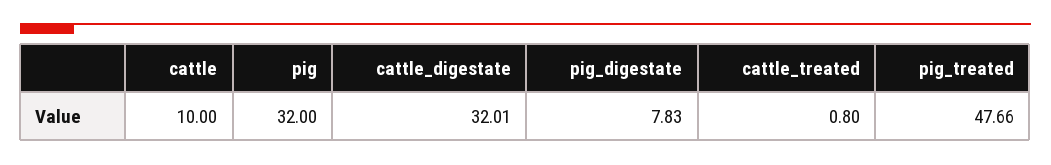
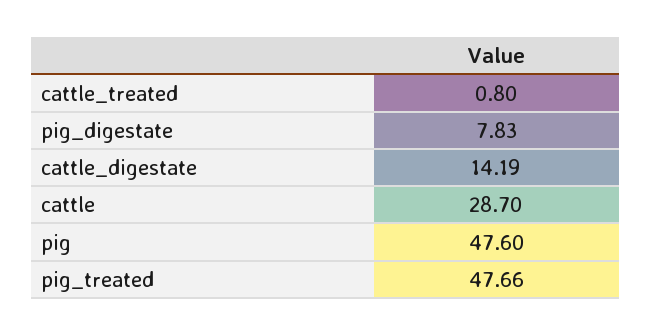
cattle: 10 -> 28.7
pig: 32 -> 47.6
cattle_digestate: 32.01 -> 14.19

